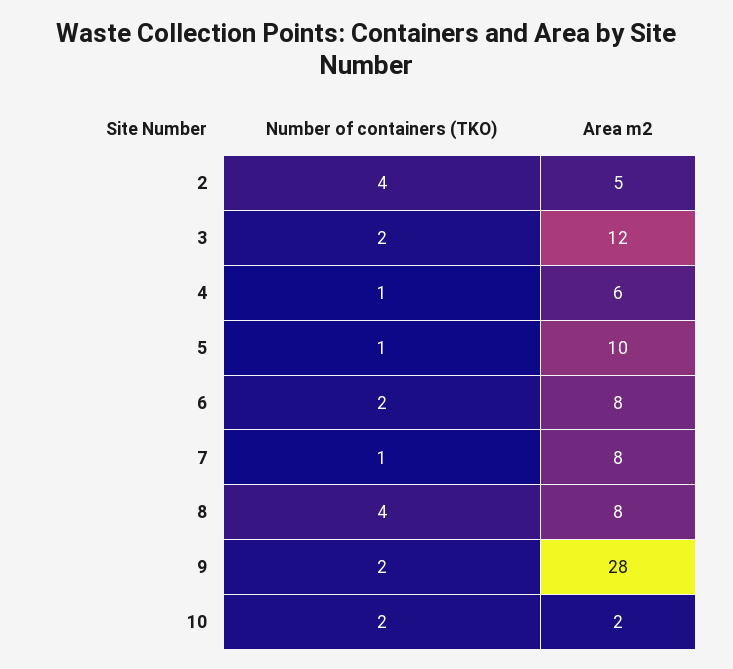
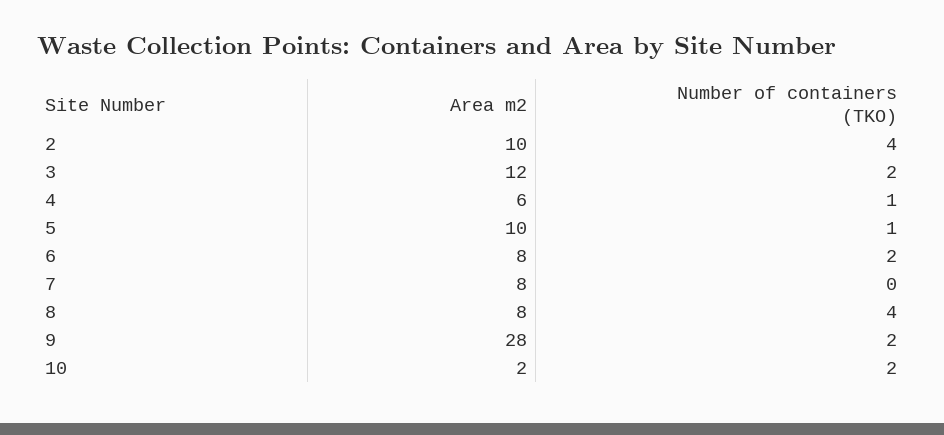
Area m2, 2: 5 -> 10
Number of containers (TKO), 7: 1 -> 0

